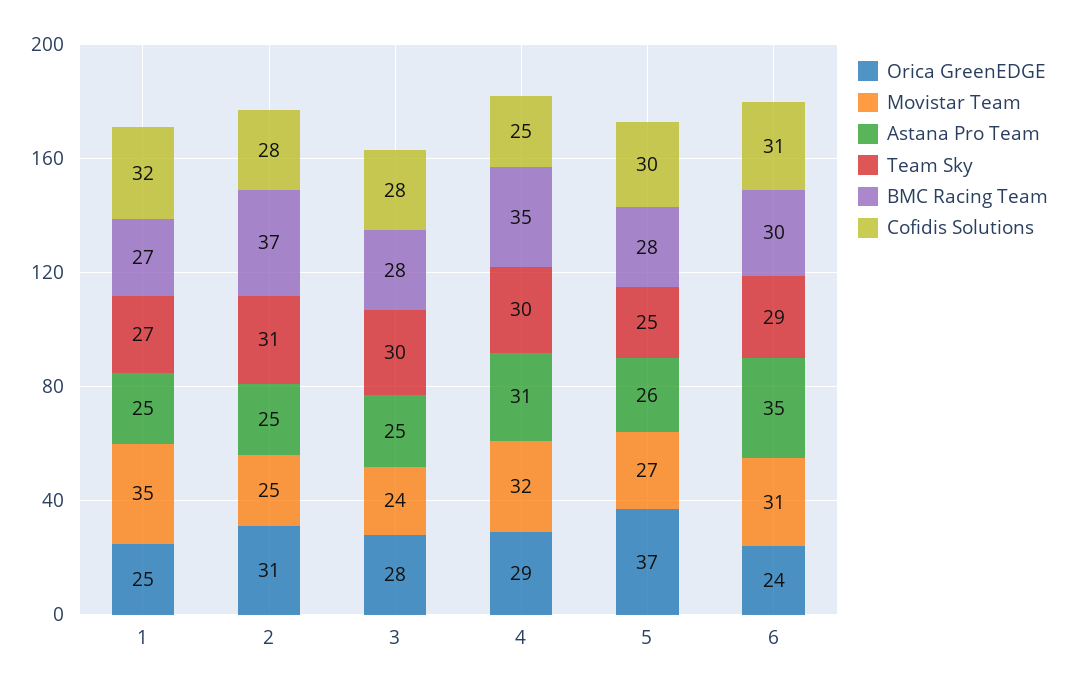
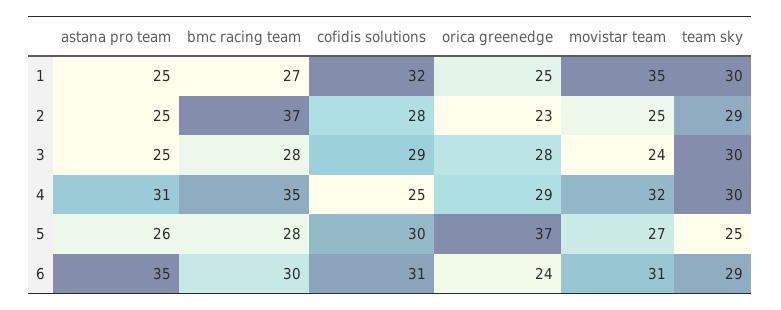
Team Sky, 1: 27 -> 30
Orica GreenEDGE, 2: 31 -> 23
Team Sky, 2: 31 -> 29
Cofidis Solutions, 3: 28 -> 29

